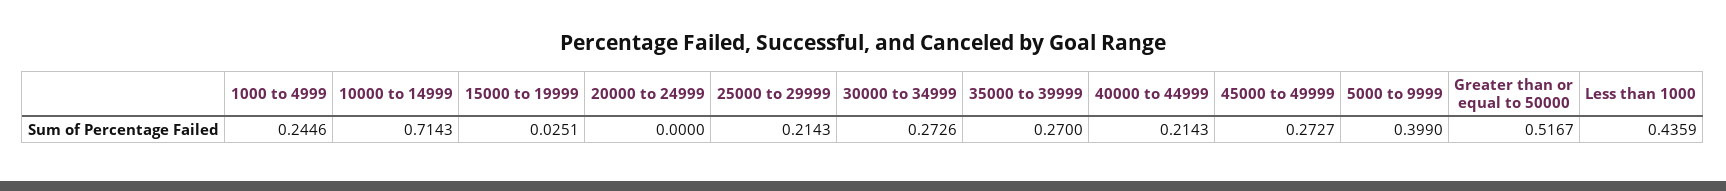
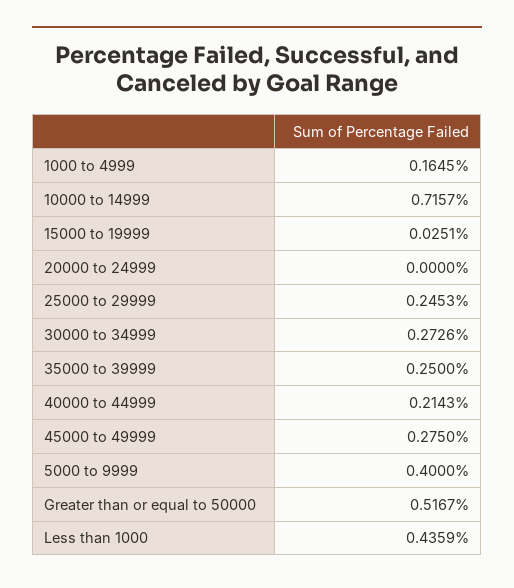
1000 to 4999: 0.2446 -> 0.1645
10000 to 14999: 0.7143 -> 0.7157
25000 to 29999: 0.2143 -> 0.2453
35000 to 39999: 0.27 -> 0.25
45000 to 49999: 0.2727 -> 0.275
5000 to 9999: 0.399 -> 0.4

